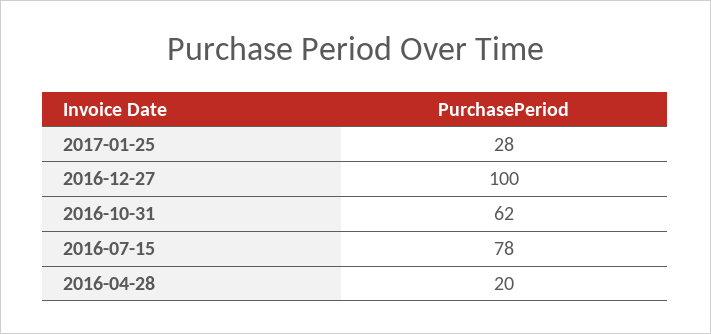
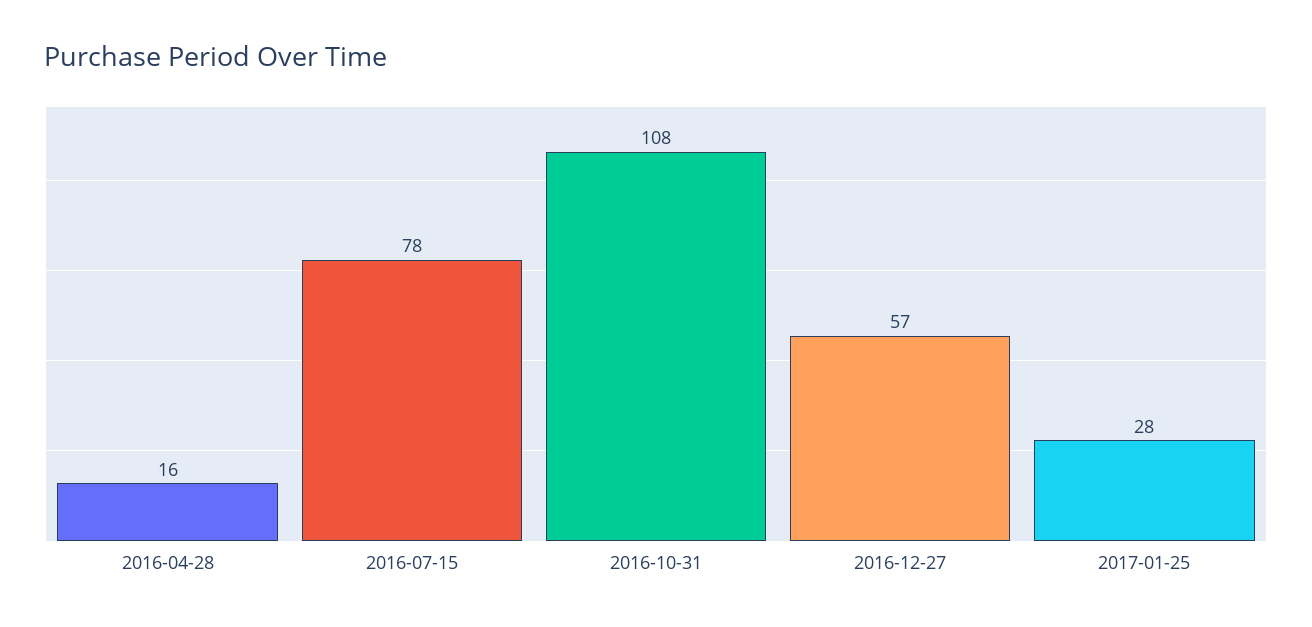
2016-12-27: 100 -> 57
2016-10-31: 62 -> 108
2016-04-28: 20 -> 16

